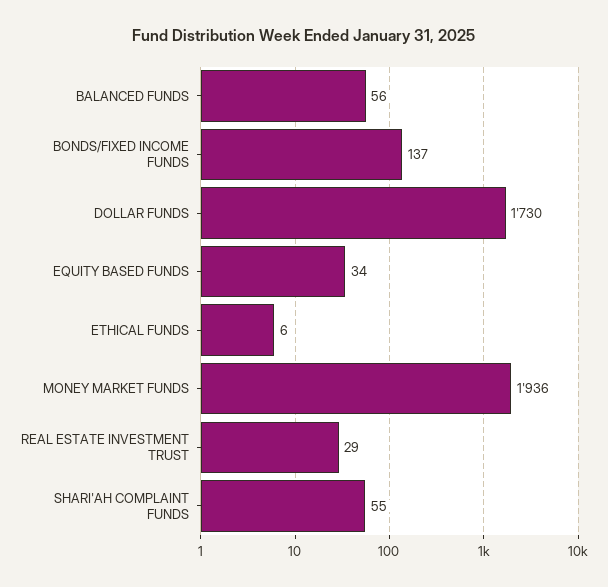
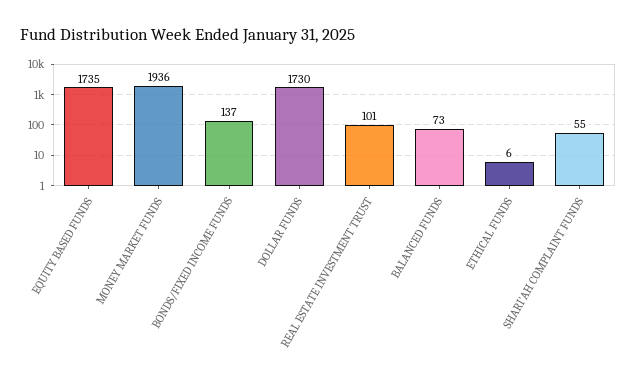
BALANCED FUNDS: 56 -> 73
EQUITY BASED FUNDS: 34 -> 1735
REAL ESTATE INVESTMENT TRUST: 29 -> 101

